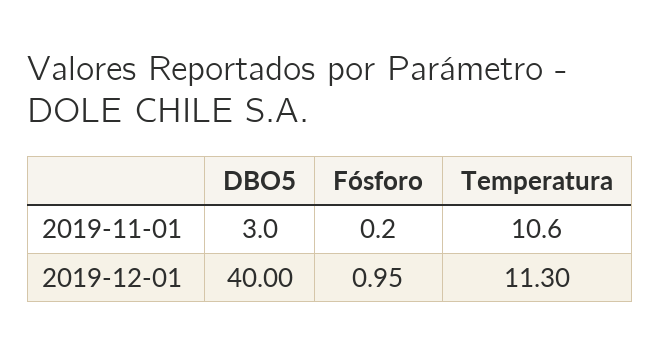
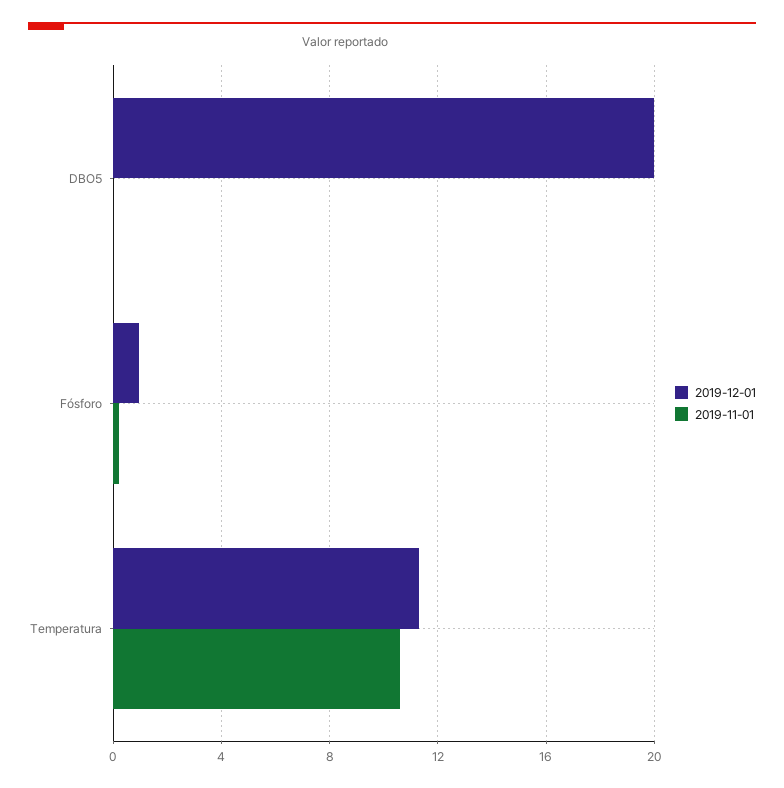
2019-11-01, DBO5: 3 -> 0
2019-12-01, DBO5: 40 -> 20

